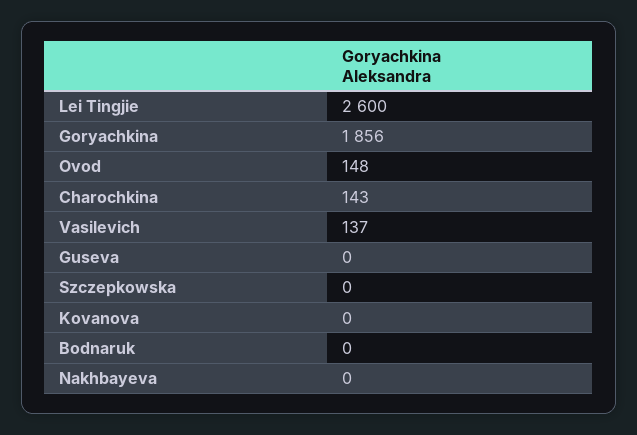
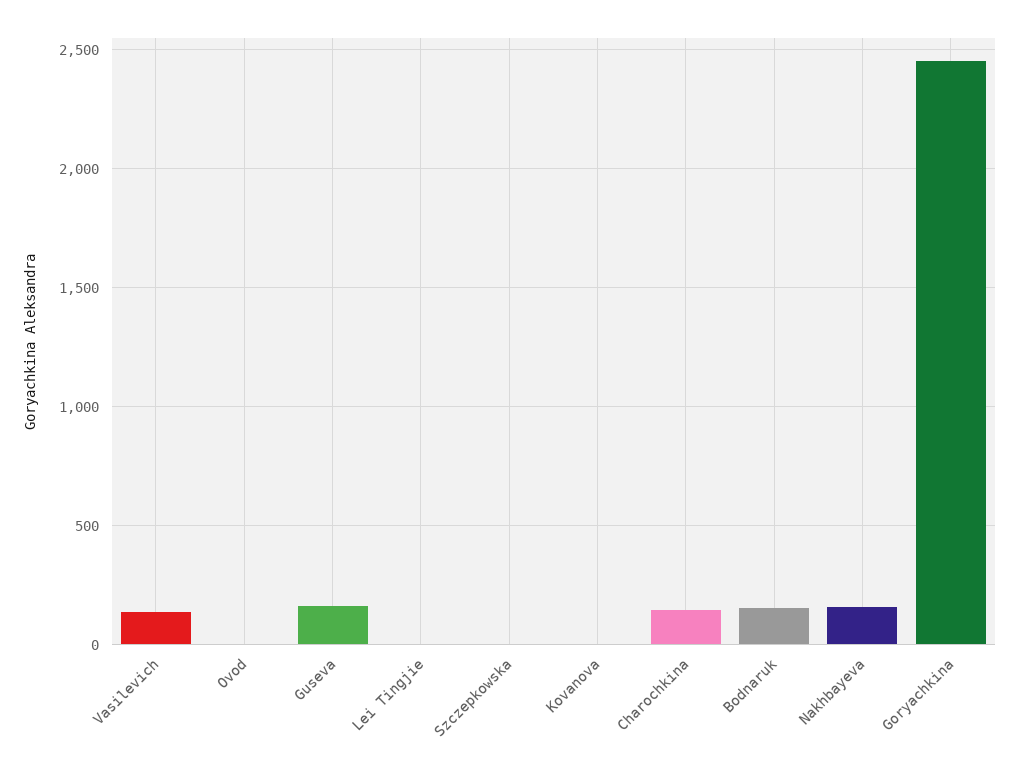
Lei Tingjie: 2600 -> 0
Goryachkina: 1856 -> 2450
Ovod: 148 -> 0
Guseva: 0 -> 150
Bodnaruk: 0 -> 150
Nakhbayeva: 0 -> 150

